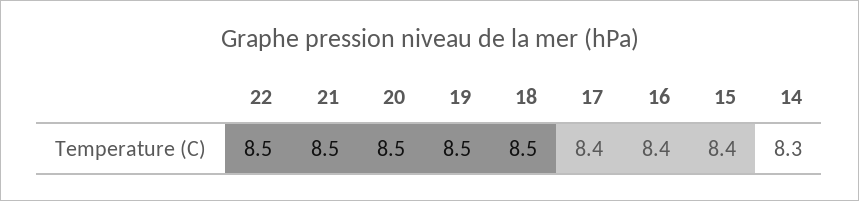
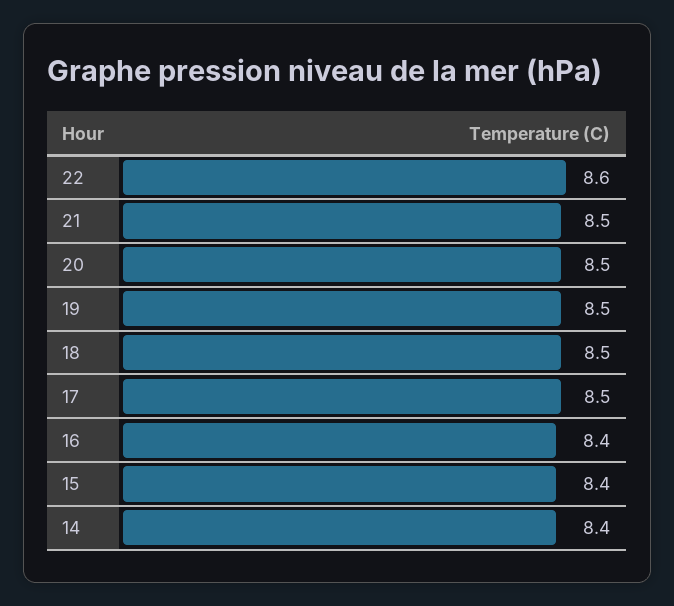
22: 8.5 -> 8.6
17: 8.4 -> 8.5
14: 8.3 -> 8.4

